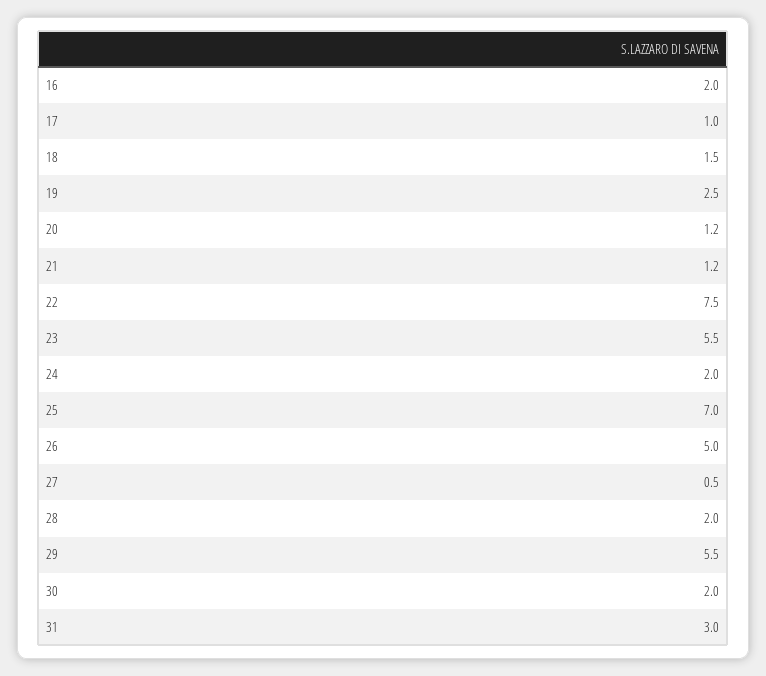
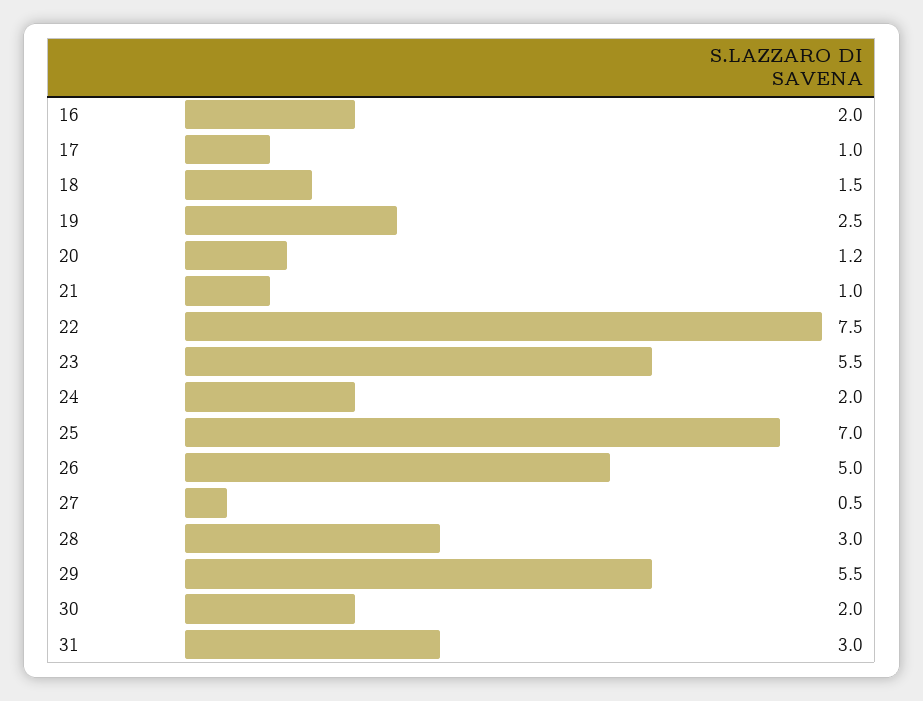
21: 1.2 -> 1
28: 2 -> 3

